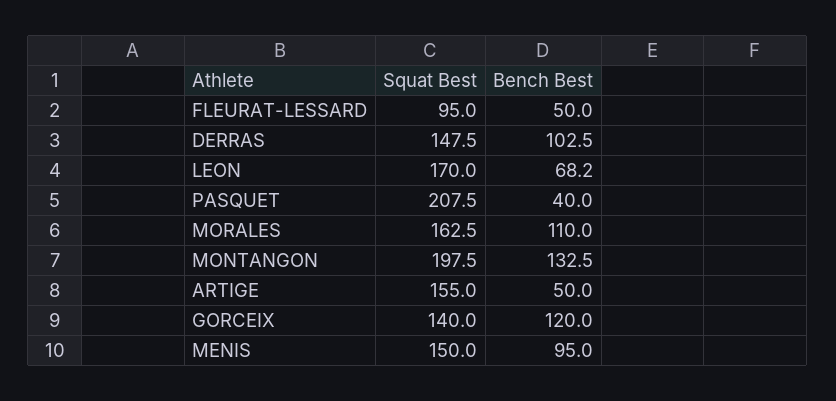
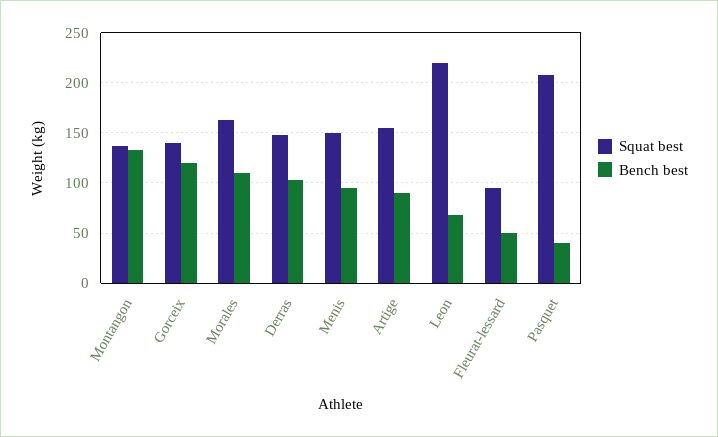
Squat Best, LEON: 170 -> 220
Squat Best, MONTANGON: 197.5 -> 140
Bench Best, ARTIGE: 50 -> 90

